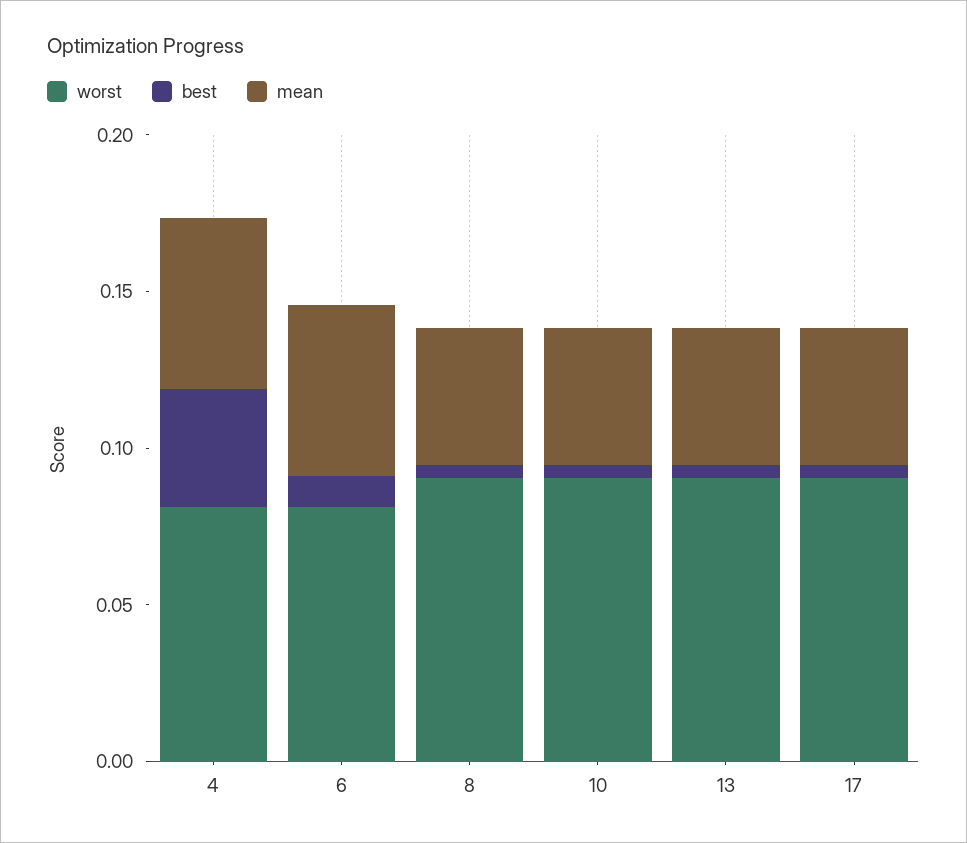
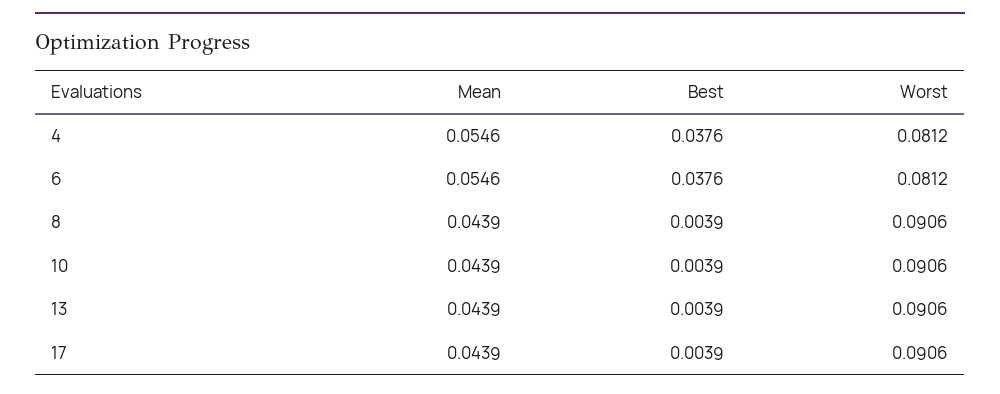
best, 6: 0.01 -> 0.0376

